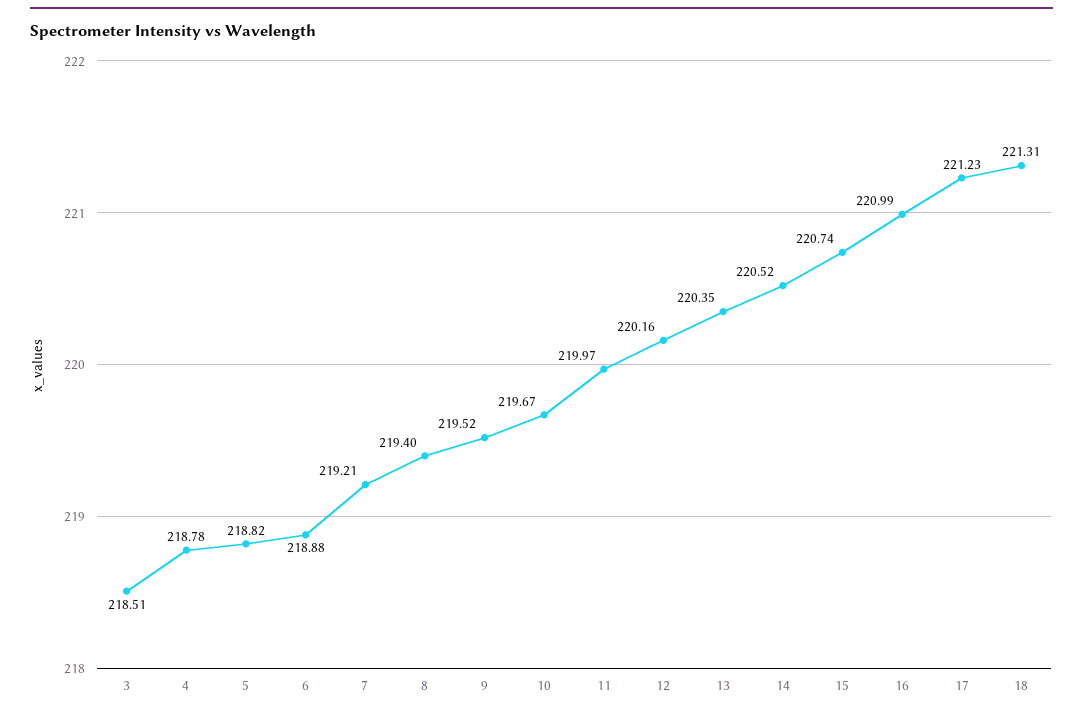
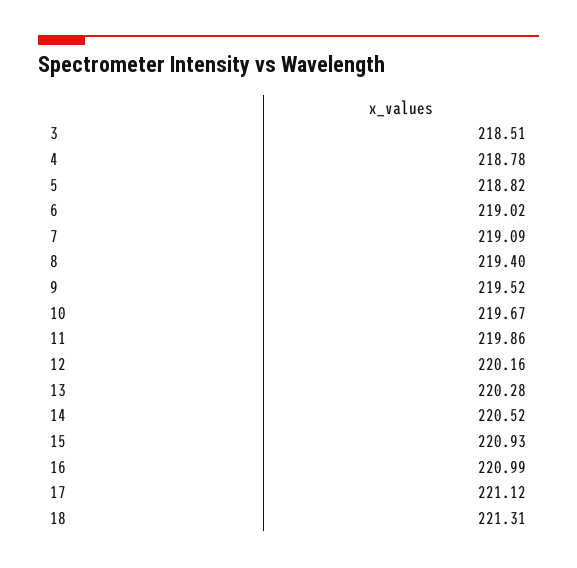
6: 218.88 -> 219.02
7: 219.21 -> 219.09
11: 219.97 -> 219.86
13: 220.35 -> 220.28
15: 220.74 -> 220.93
17: 221.23 -> 221.12

